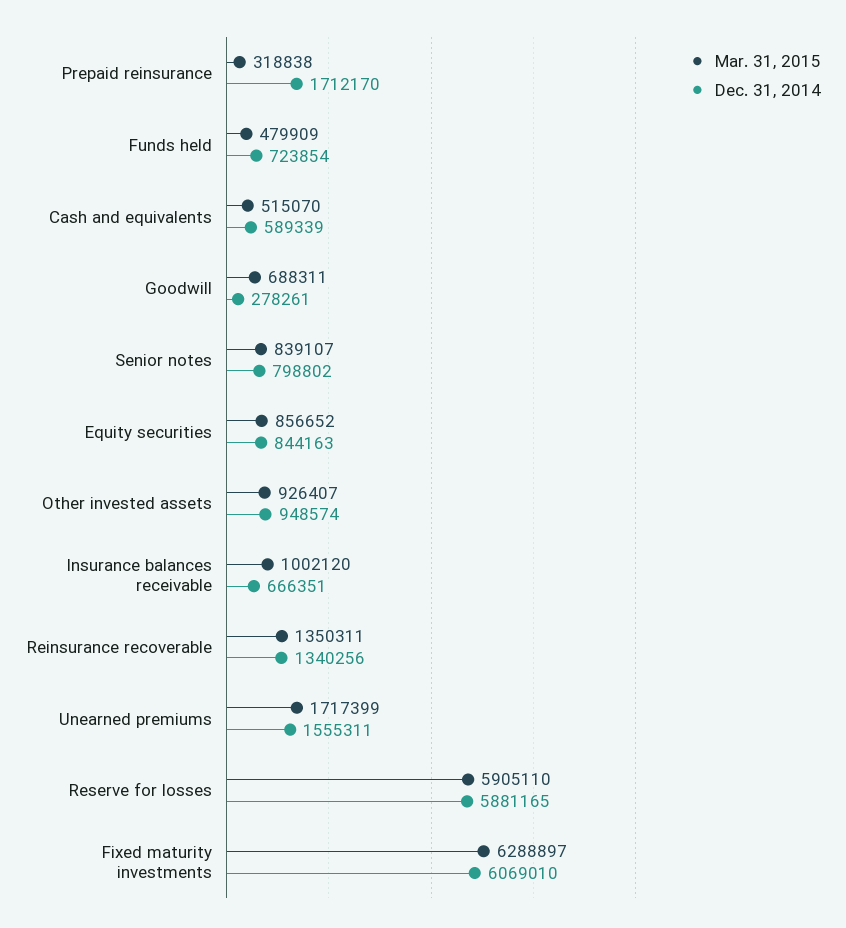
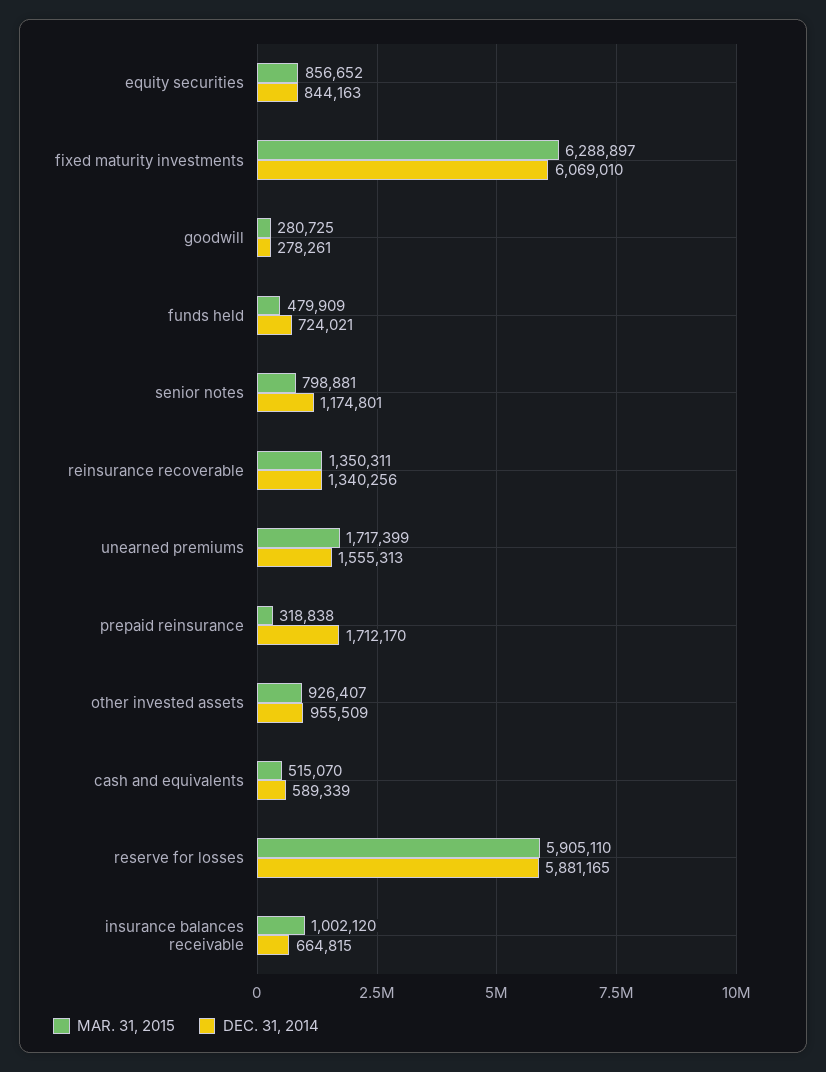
Dec. 31, 2014, Funds held: 723854 -> 724021
Mar. 31, 2015, Goodwill: 688311 -> 280725
Mar. 31, 2015, Senior notes: 839107 -> 798881
Dec. 31, 2014, Senior notes: 798802 -> 1174801
Dec. 31, 2014, Other invested assets: 948574 -> 955509
Dec. 31, 2014, Insurance balances receivable: 666351 -> 664815
Dec. 31, 2014, Unearned premiums: 1555311 -> 1555313

